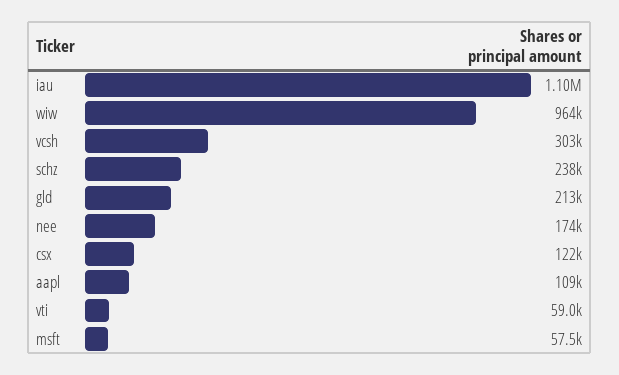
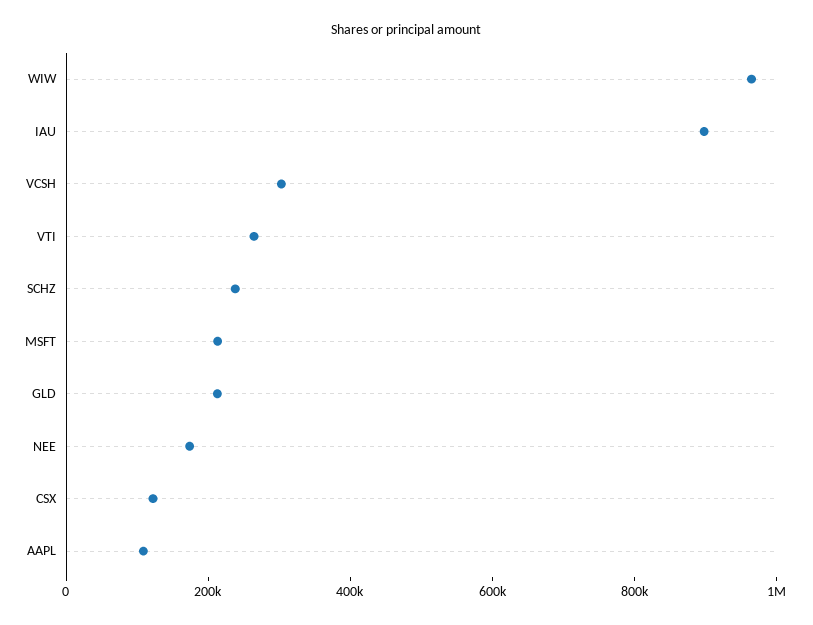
iau: 1100000 -> 900000
vti: 59000 -> 250000
msft: 57500 -> 200000

